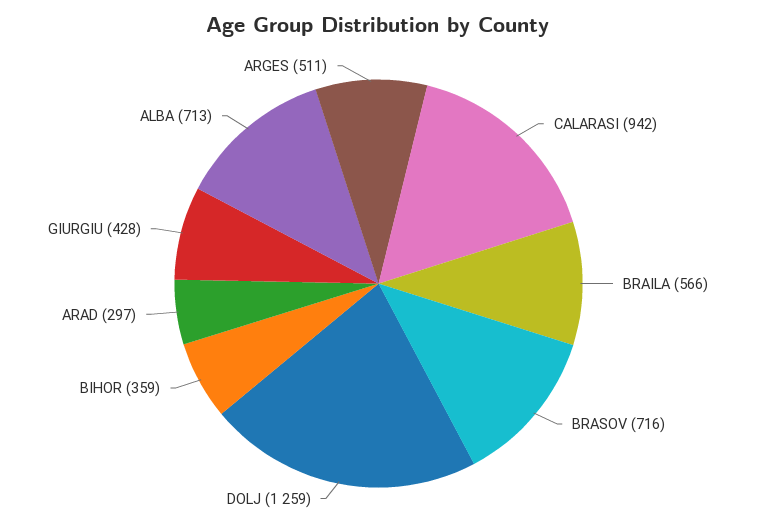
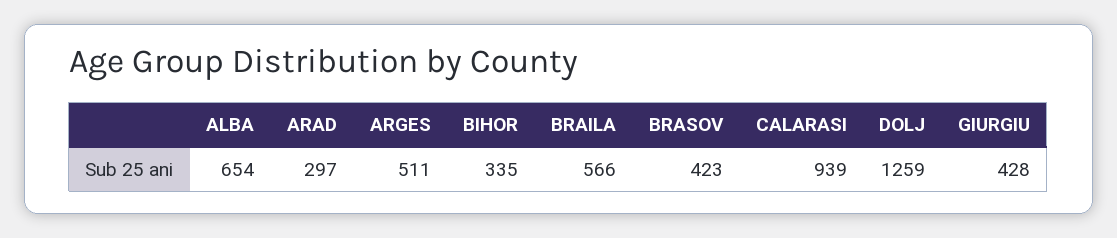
CALARASI: 942 -> 939
BRASOV: 716 -> 423
BIHOR: 359 -> 335
ALBA: 713 -> 654

